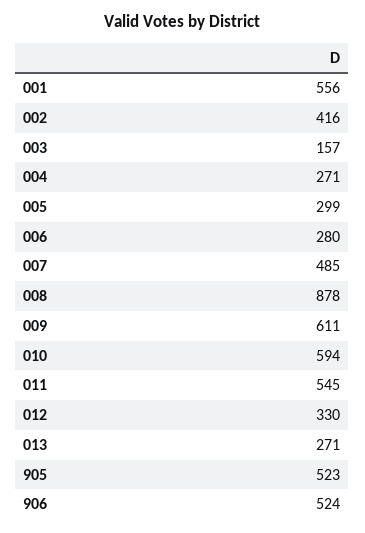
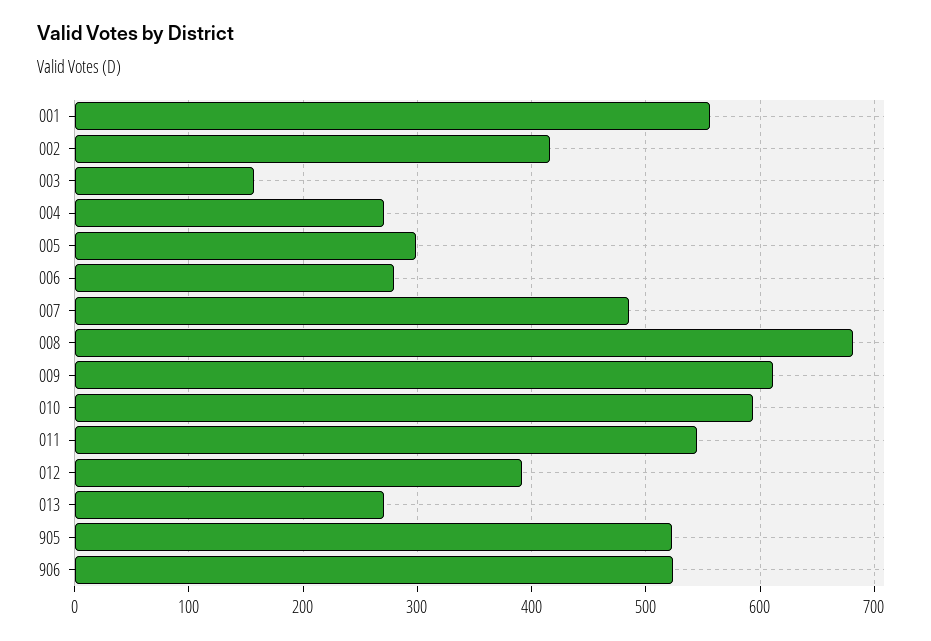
008: 878 -> 680
012: 330 -> 390

